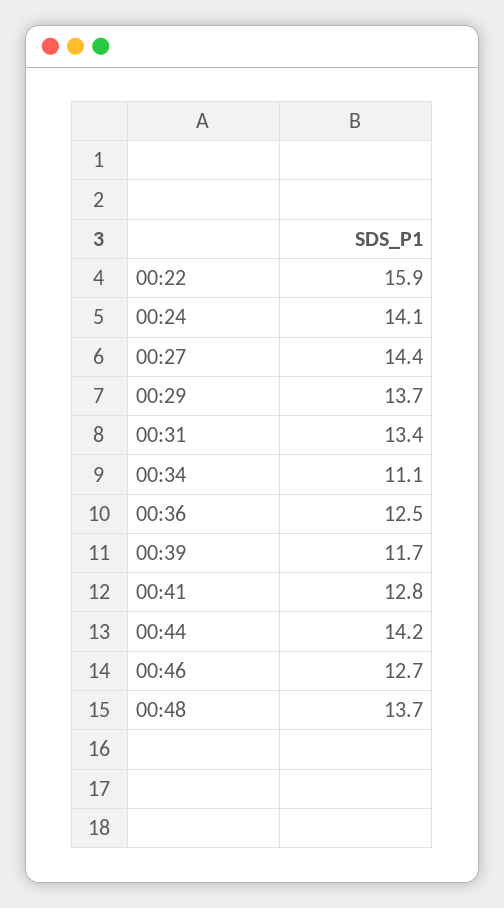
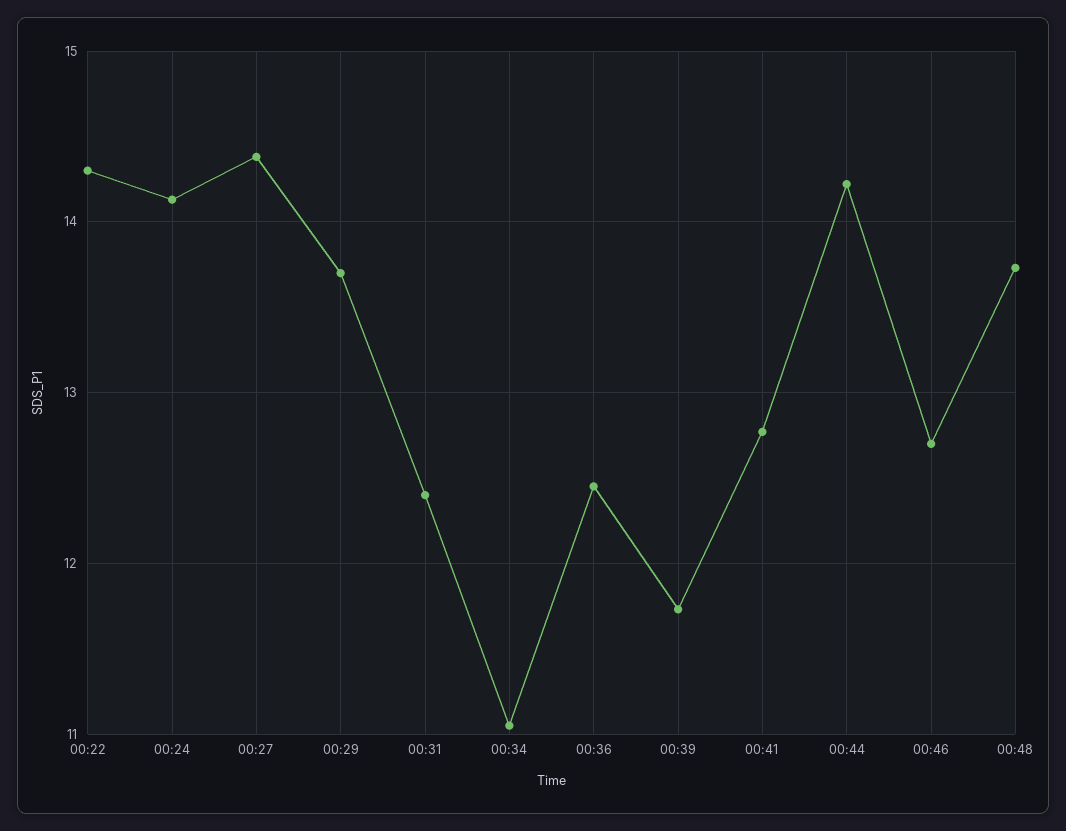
00:22: 15.9 -> 14.3
00:31: 13.4 -> 12.4

